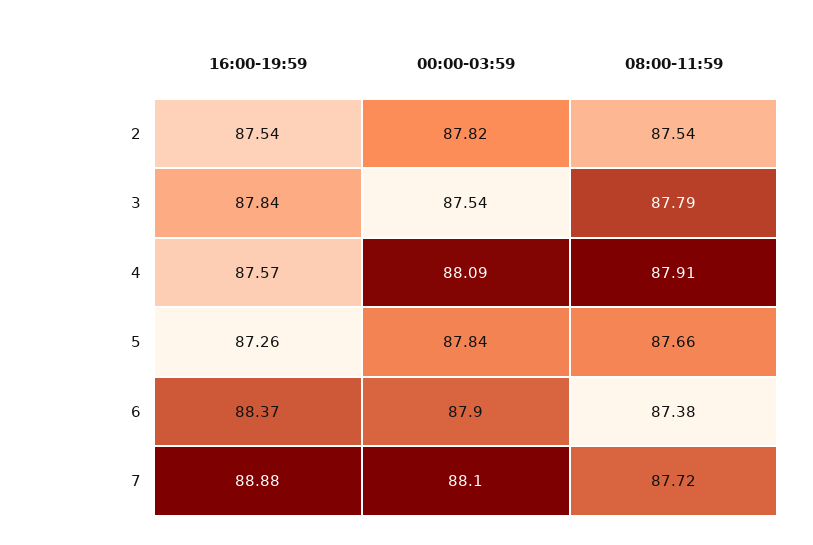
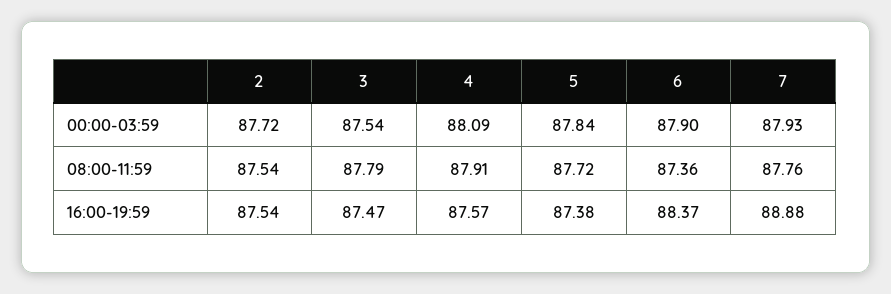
00:00-03:59, 2: 87.82 -> 87.72
16:00-19:59, 3: 87.84 -> 87.47
16:00-19:59, 5: 87.26 -> 87.38
08:00-11:59, 5: 87.66 -> 87.72
08:00-11:59, 6: 87.38 -> 87.36
00:00-03:59, 7: 88.1 -> 87.93
08:00-11:59, 7: 87.72 -> 87.76

